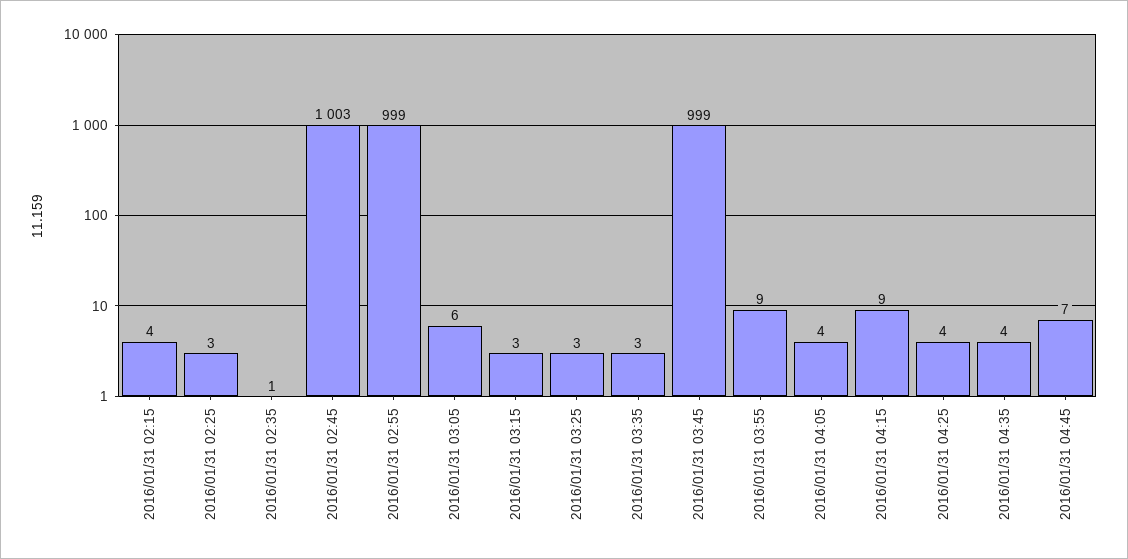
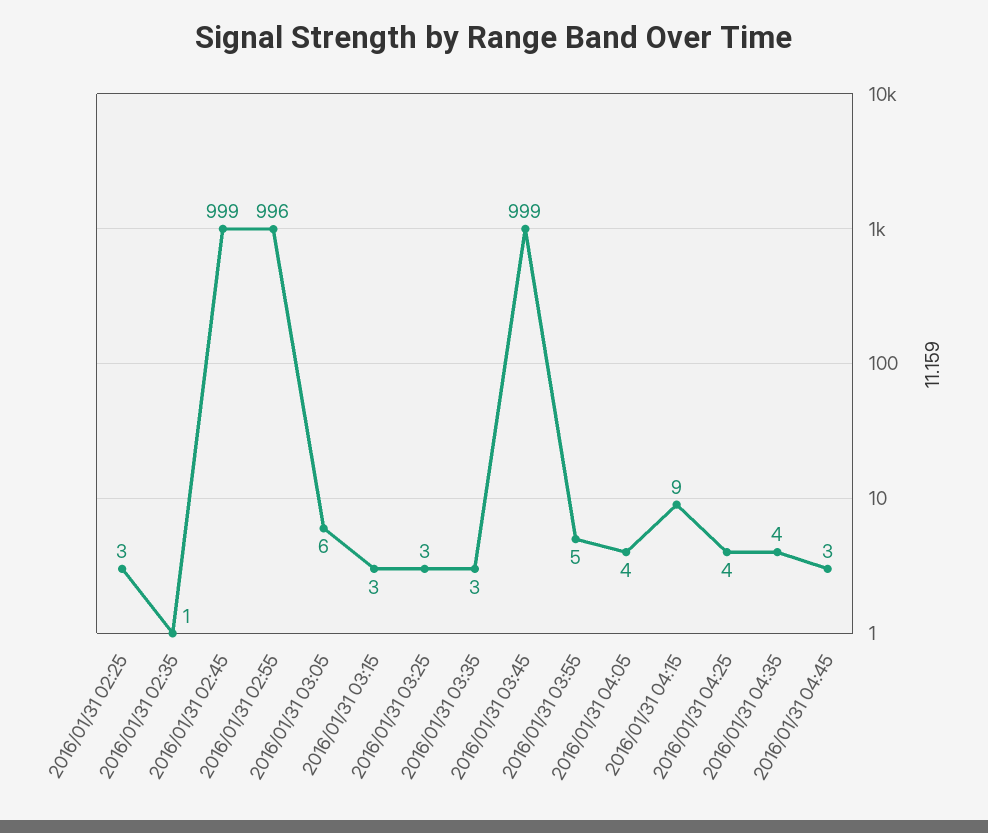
2016/01/31 02:15: 4 -> none
2016/01/31 02:45: 1003 -> 999
2016/01/31 02:55: 999 -> 996
2016/01/31 03:55: 9 -> 5
2016/01/31 04:45: 7 -> 3

